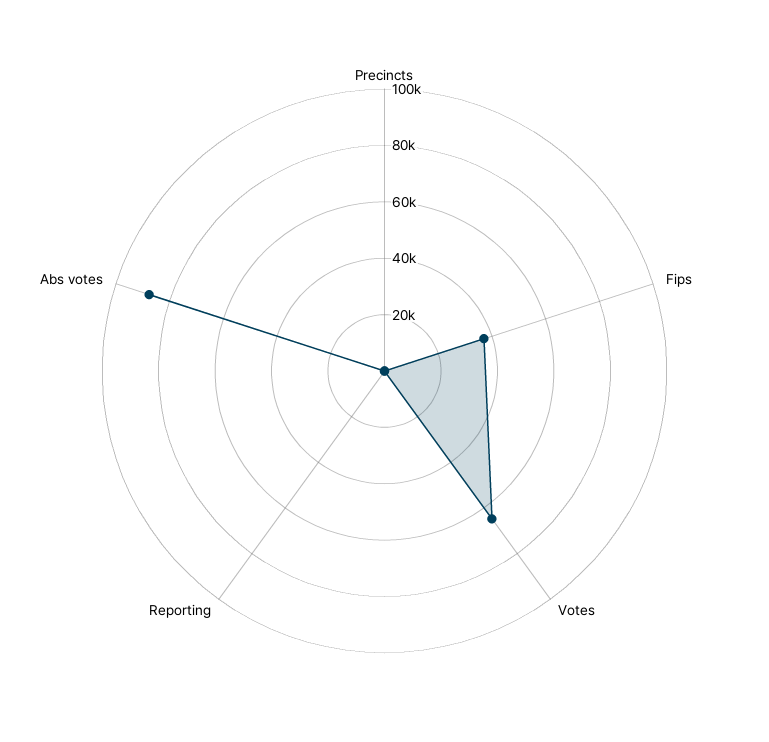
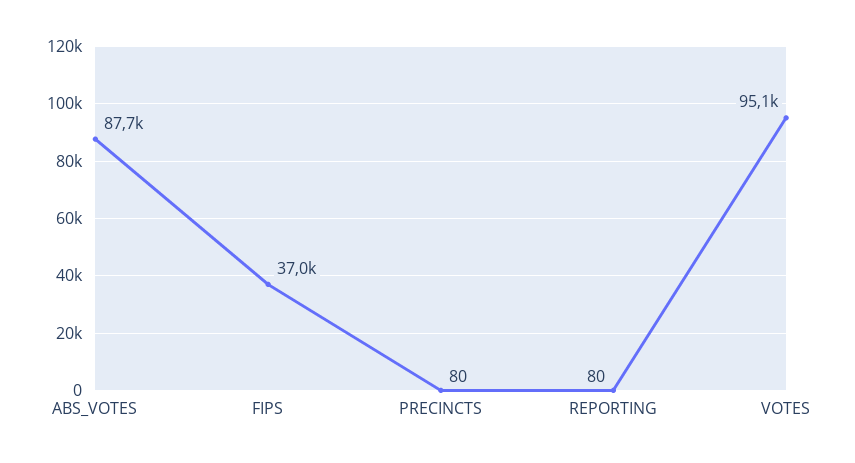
Votes: 65000 -> 95100

